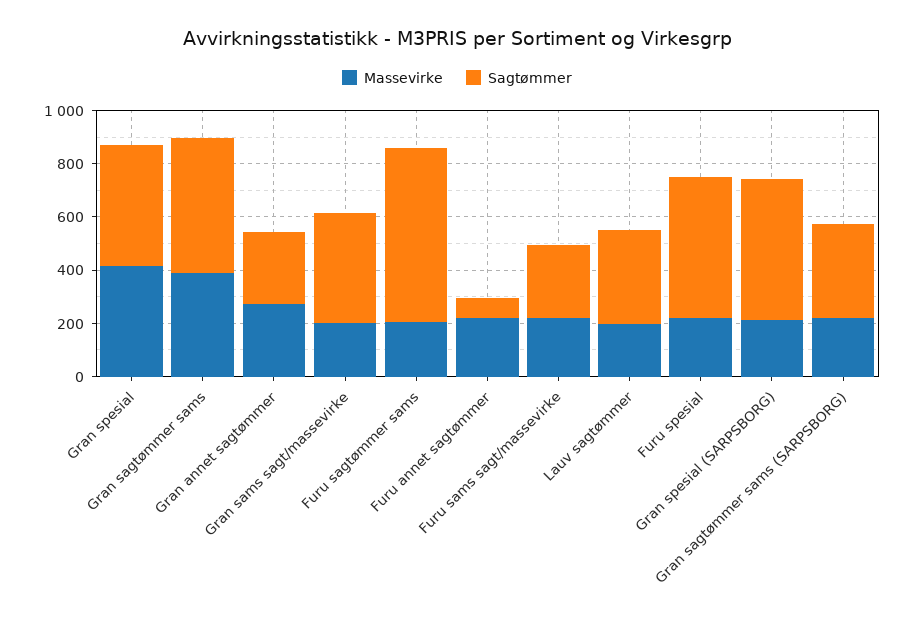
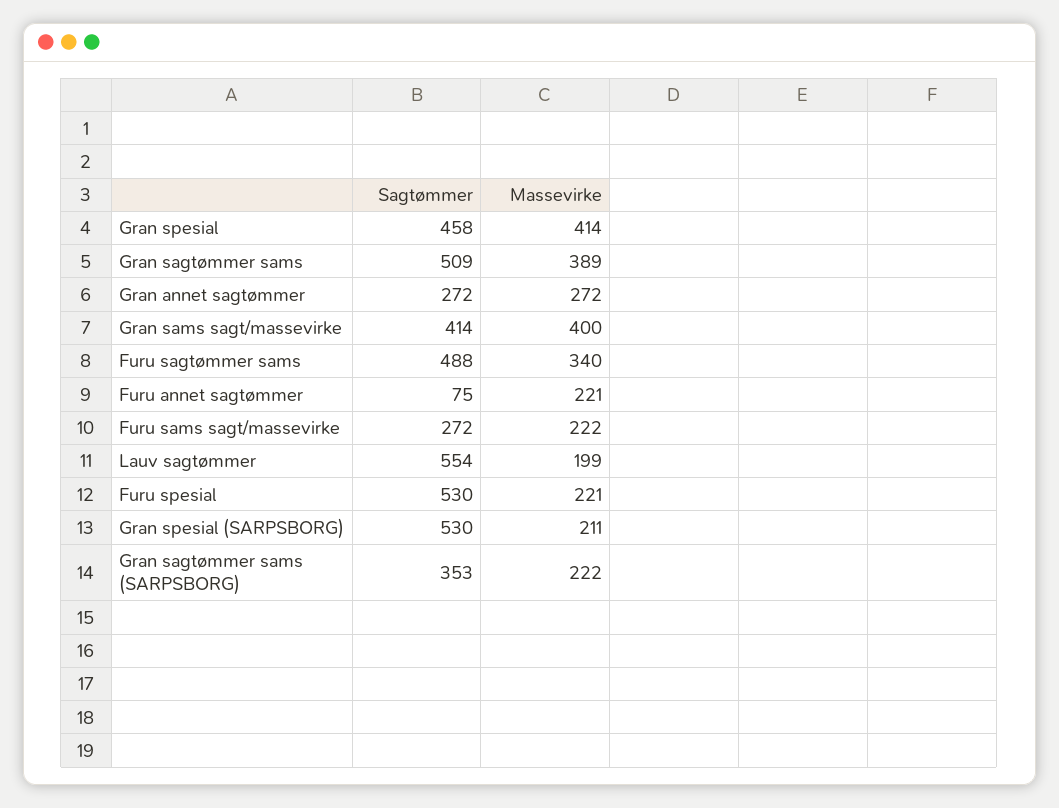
Massevirke, Gran sams sagt/massevirke: 200 -> 400
Massevirke, Furu sagtømmer sams: 200 -> 340
Sagtømmer, Furu sagtømmer sams: 650 -> 488
Sagtømmer, Lauv sagtømmer: 350 -> 554

